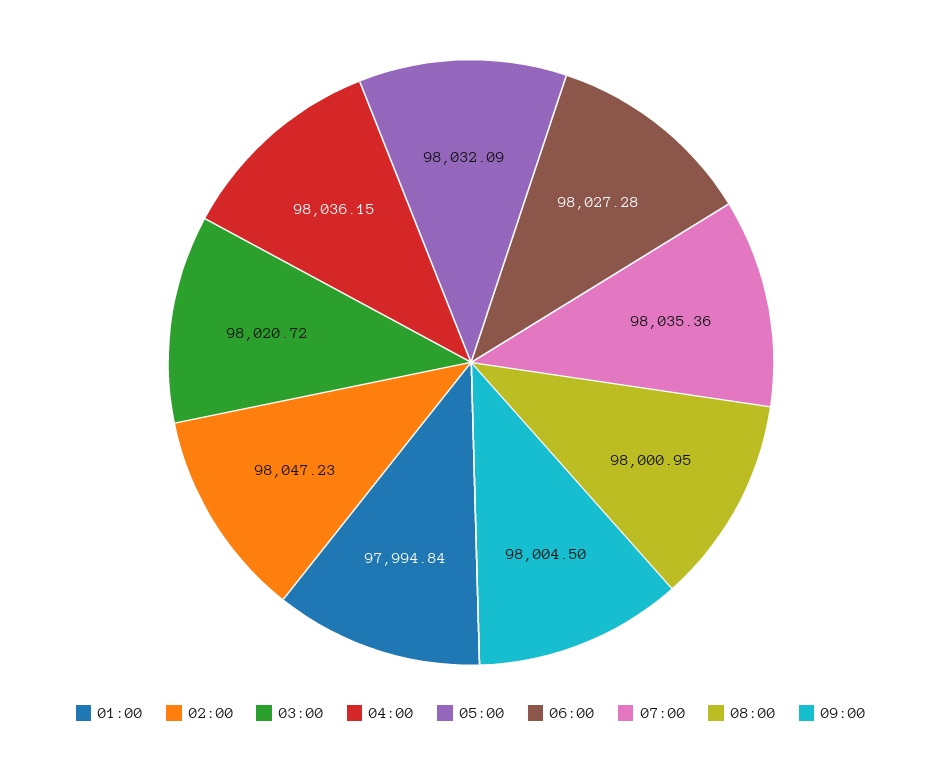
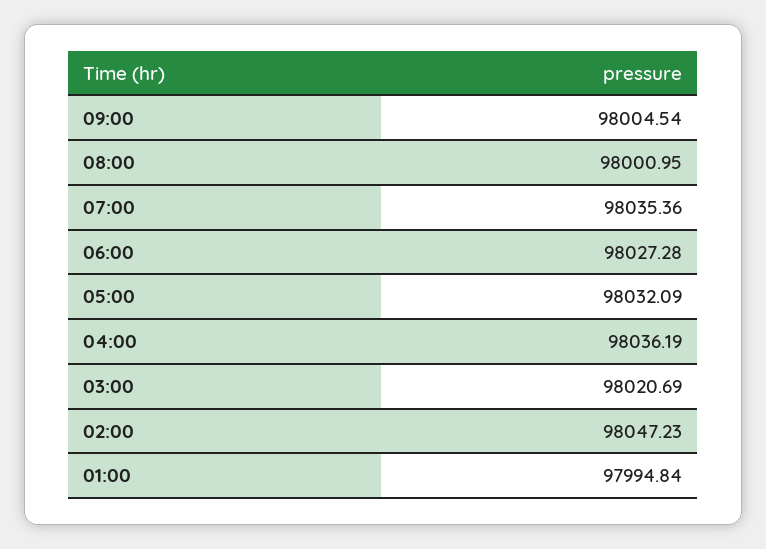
03:00: 98020.72 -> 98020.69
04:00: 98036.15 -> 98036.19
09:00: 98004.5 -> 98004.54

